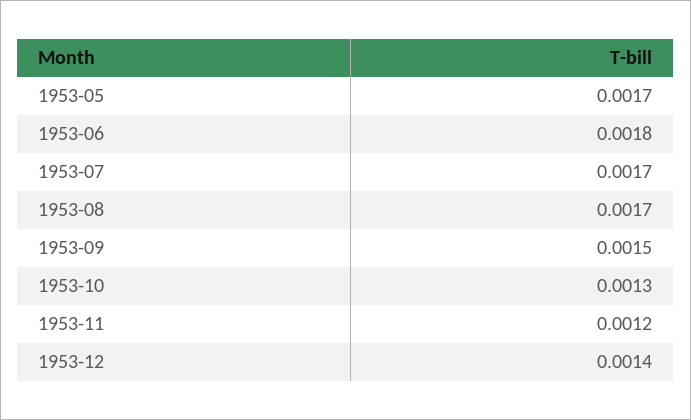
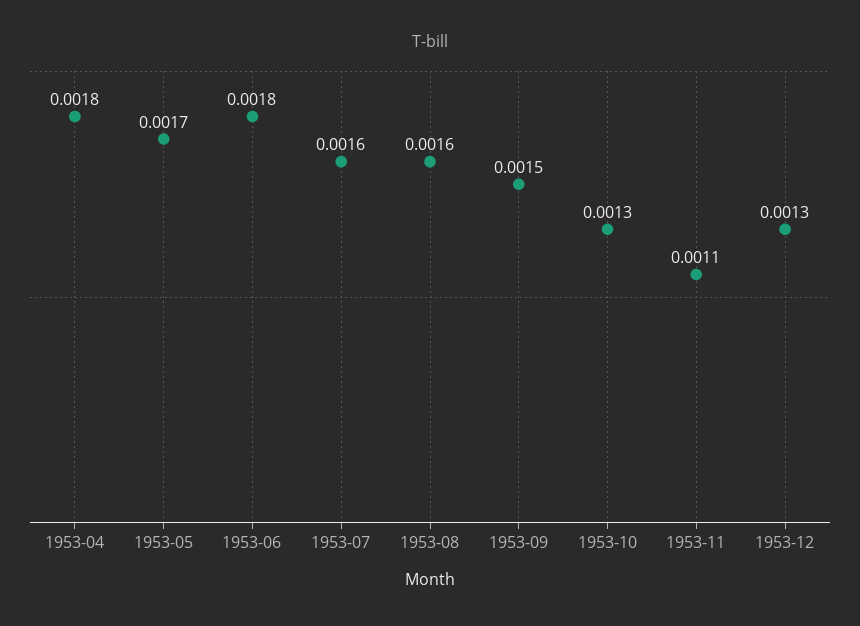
1953-07: 0.0017 -> 0.0016
1953-08: 0.0017 -> 0.0016
1953-11: 0.0012 -> 0.0011
1953-12: 0.0014 -> 0.0013
1953-04: none -> 0.0018

